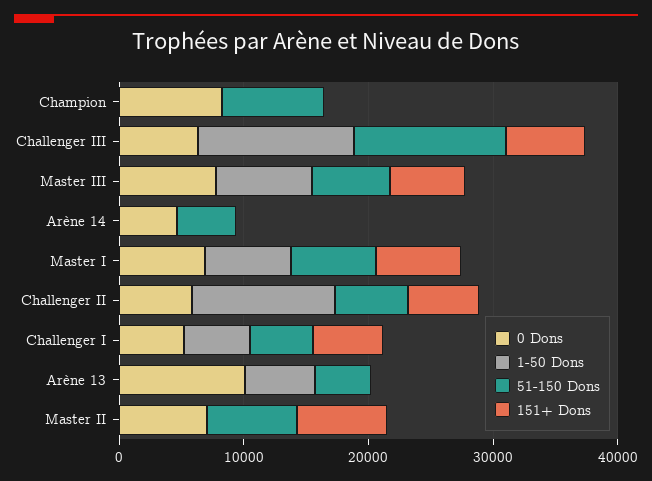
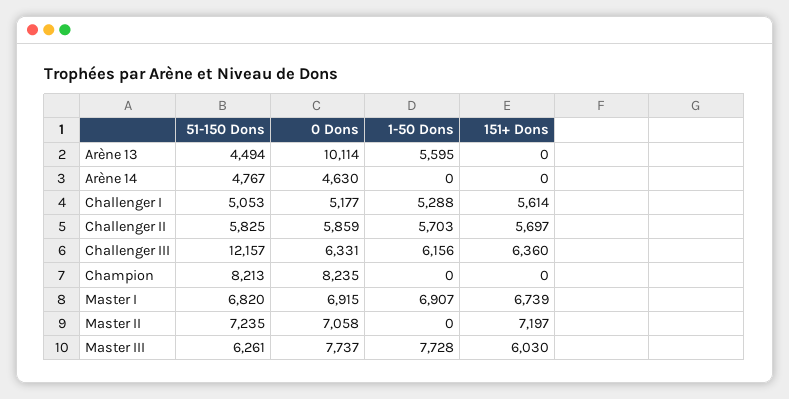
1-50 Dons, Challenger III: 12000 -> 6156
1-50 Dons, Challenger II: 12000 -> 5703

